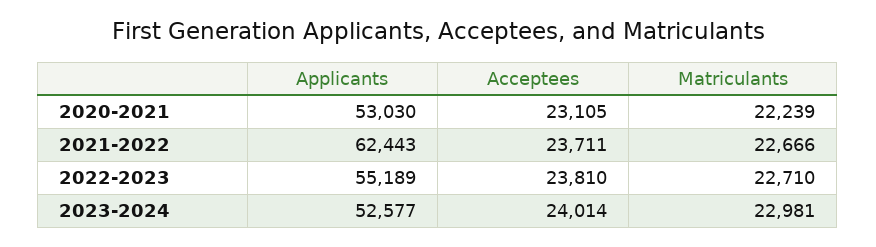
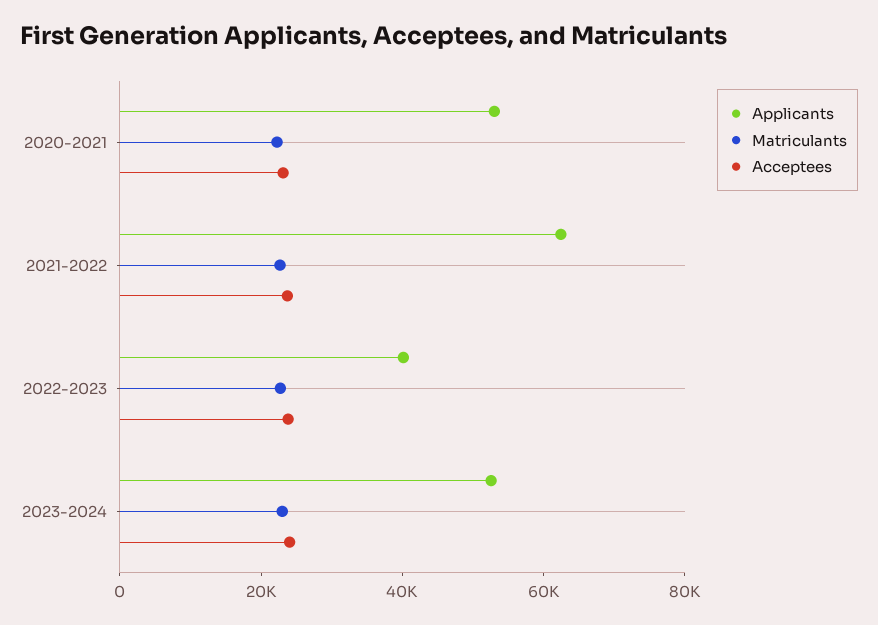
Applicants, 2022-2023: 55189 -> 40000

